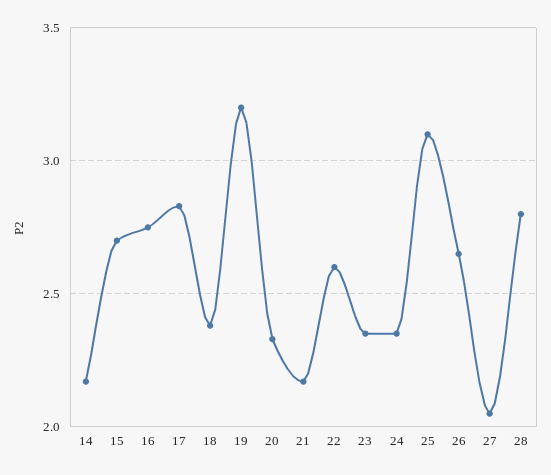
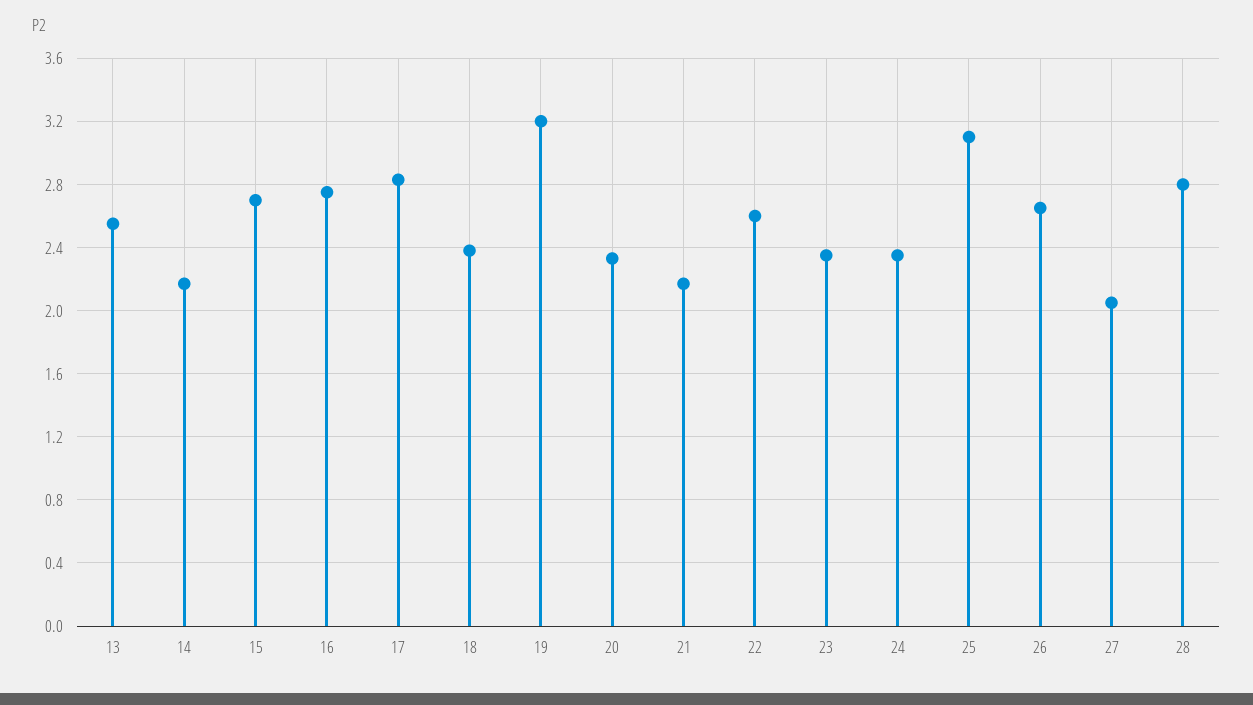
13: none -> 2.55

